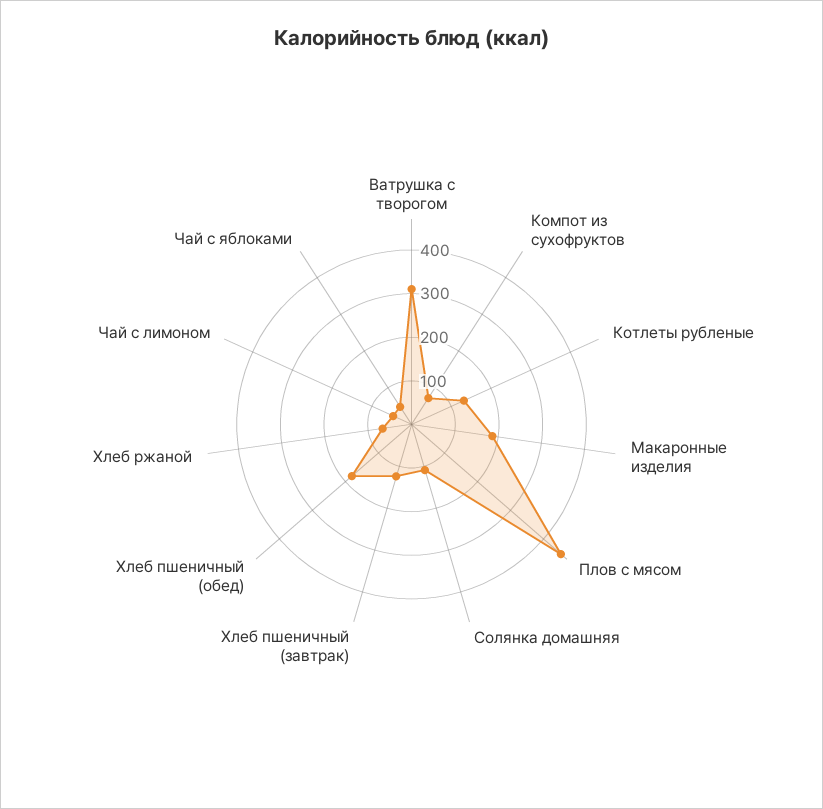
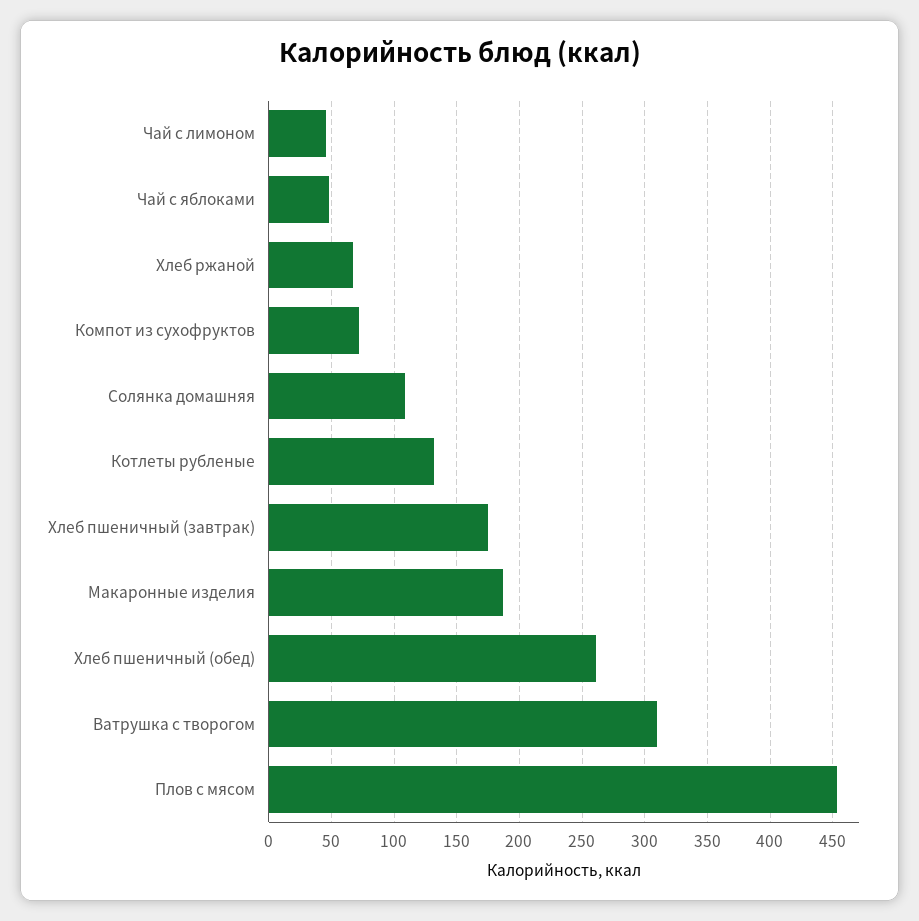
Хлеб пшеничный (завтрак): 120 -> 175
Хлеб пшеничный (обед): 180 -> 260

